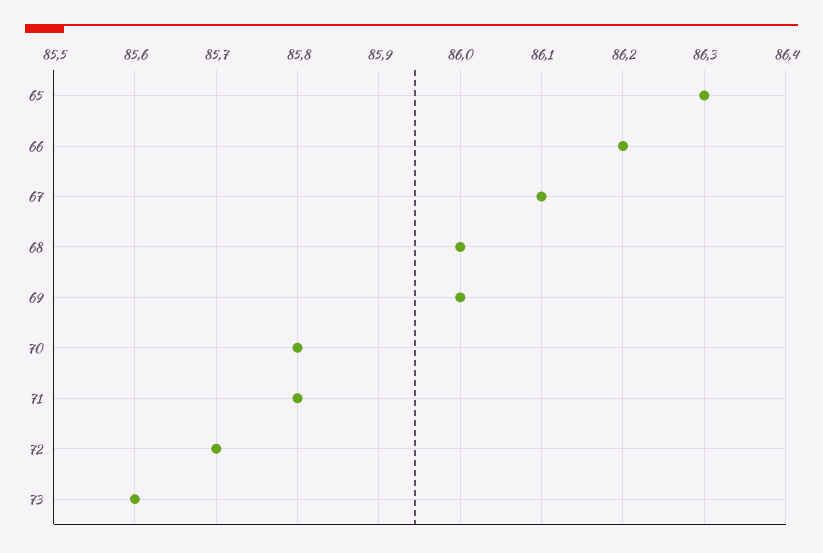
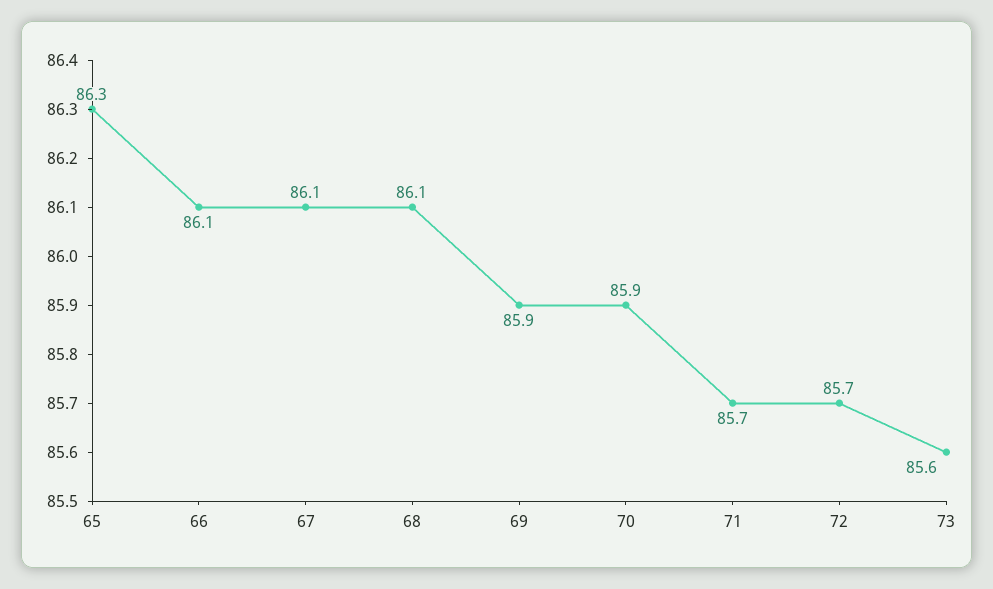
66: 86.2 -> 86.1
68: 86 -> 86.1
69: 86 -> 85.9
70: 85.8 -> 85.9
71: 85.8 -> 85.7

